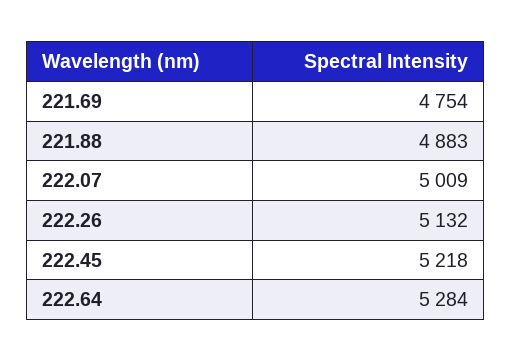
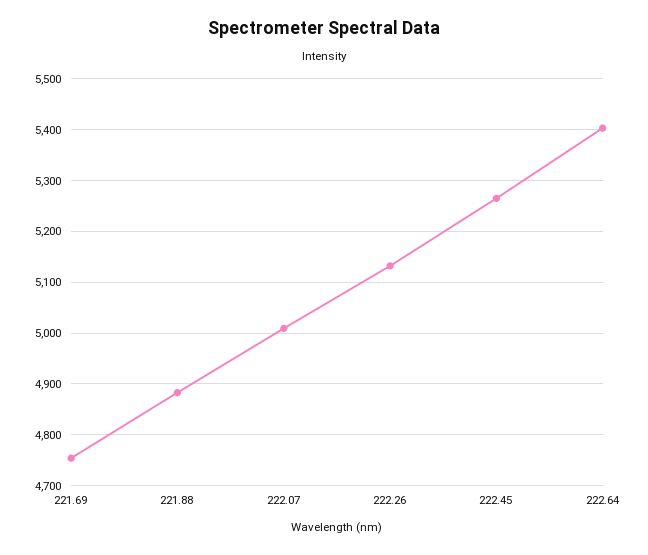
222.45: 5218 -> 5260
222.64: 5284 -> 5400

